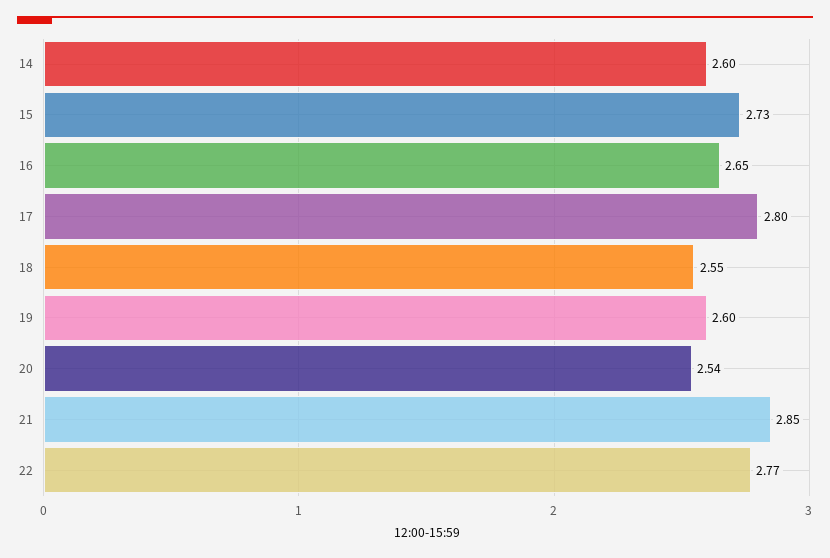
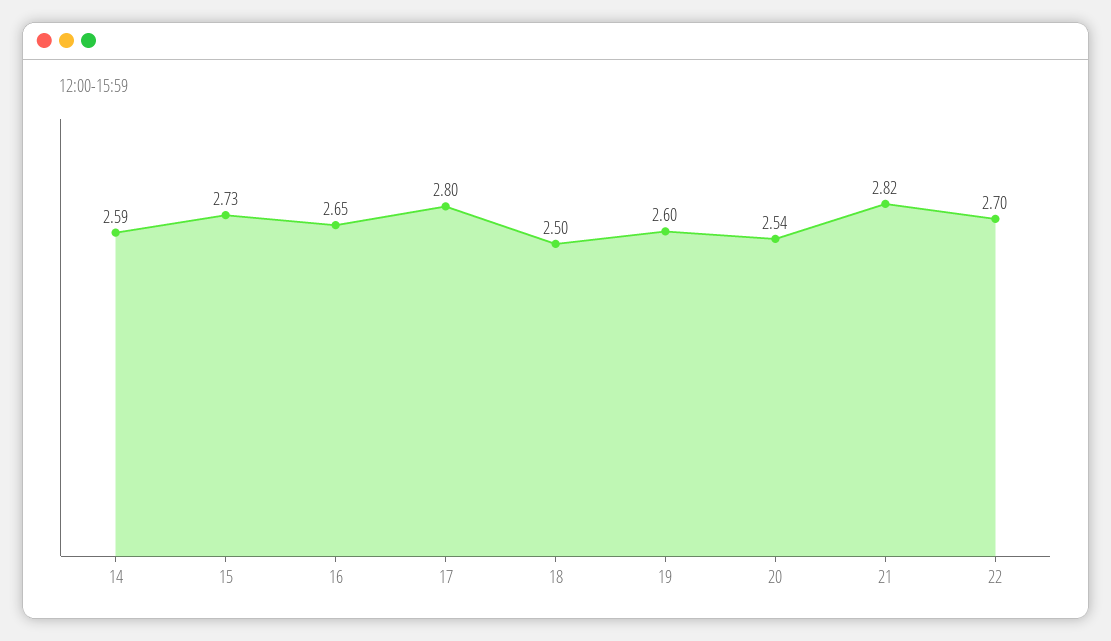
14: 2.6 -> 2.59
18: 2.55 -> 2.5
21: 2.85 -> 2.82
22: 2.77 -> 2.7

